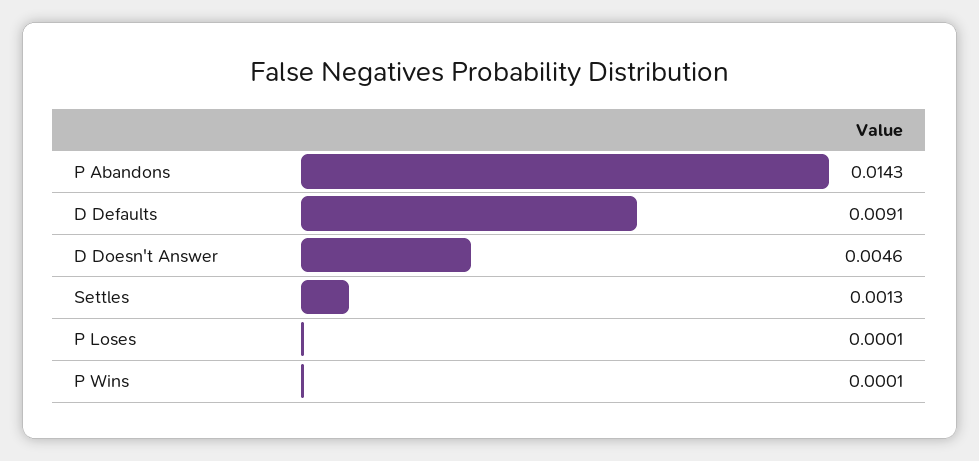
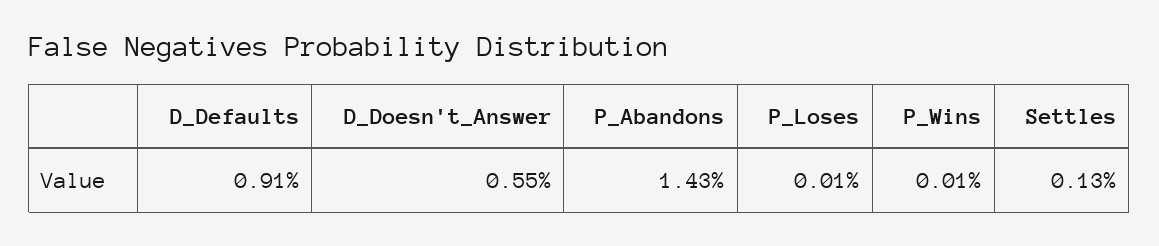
D Doesn't Answer: 0.0046 -> 0.0055

